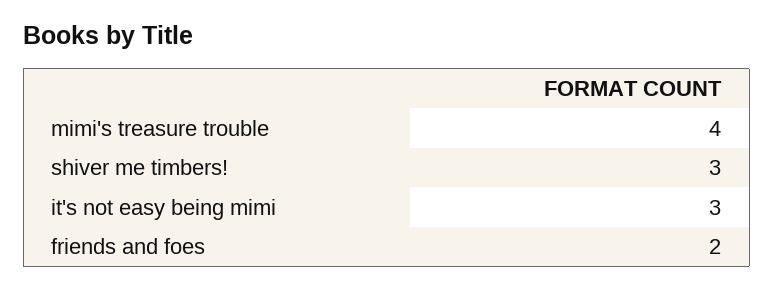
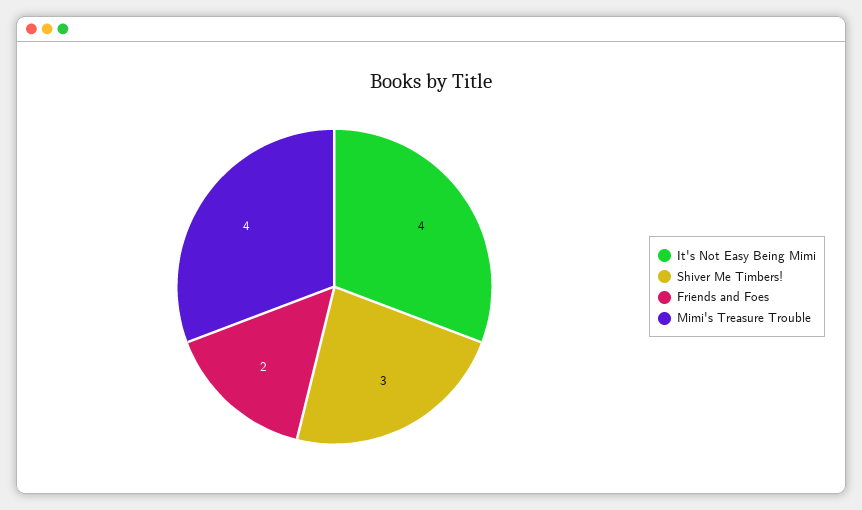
it's not easy being mimi: 3 -> 4

